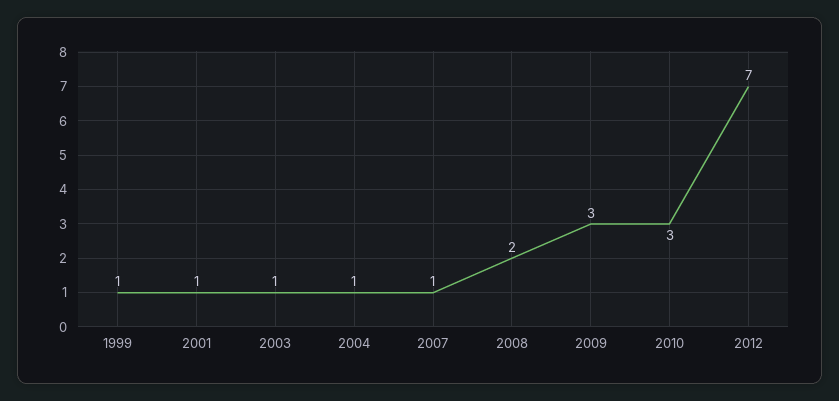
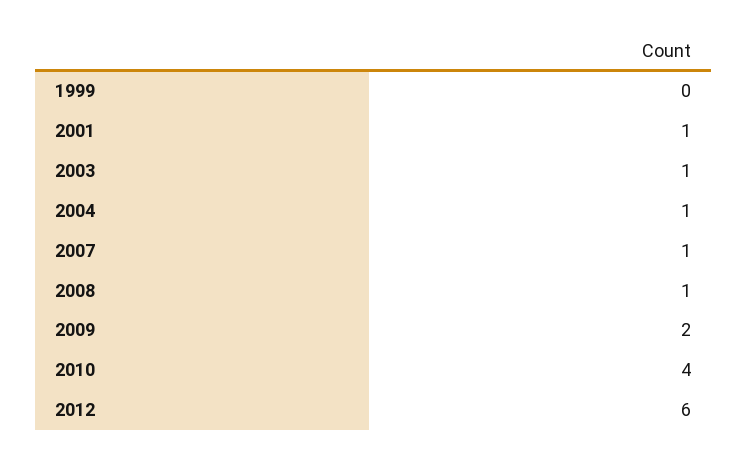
1999: 1 -> 0
2008: 2 -> 1
2009: 3 -> 2
2010: 3 -> 4
2012: 7 -> 6

